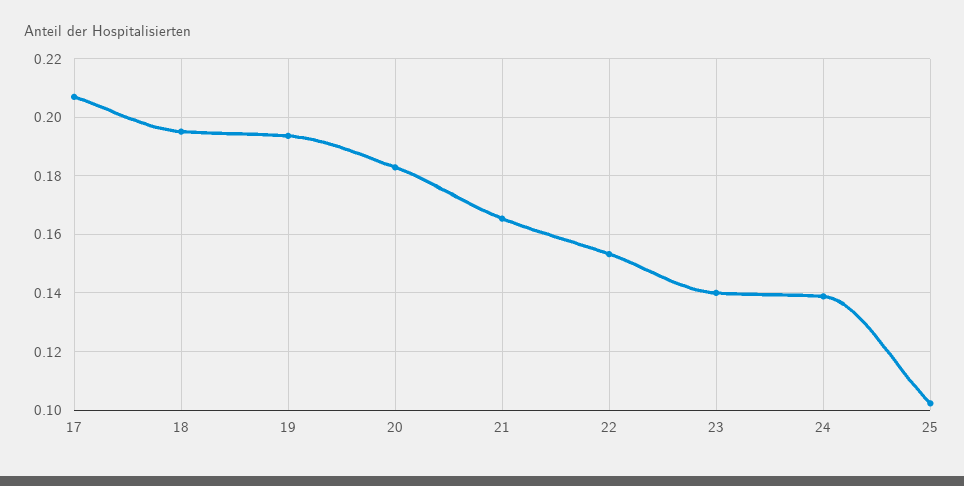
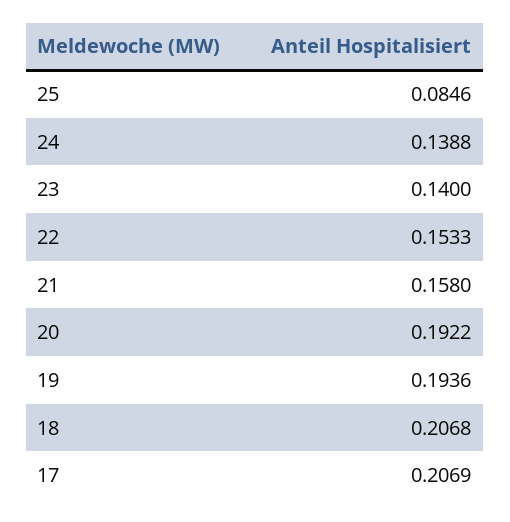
18: 0.195 -> 0.2068
20: 0.1825 -> 0.1922
21: 0.165 -> 0.158
25: 0.1025 -> 0.0846

